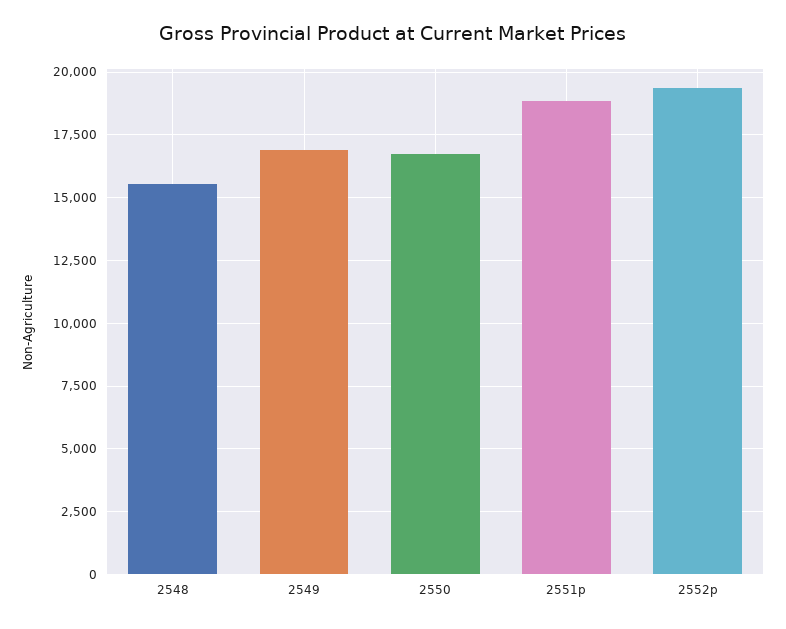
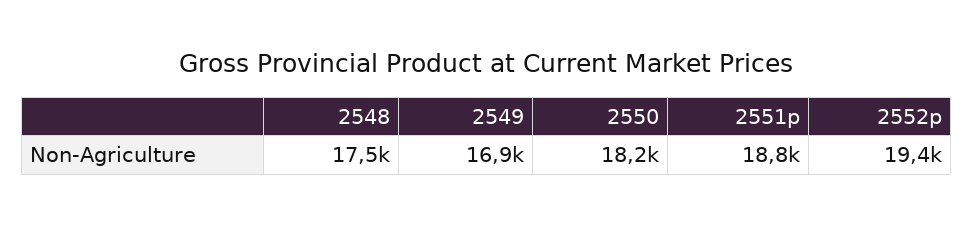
2548: 15500 -> 17500
2550: 16750 -> 18200

